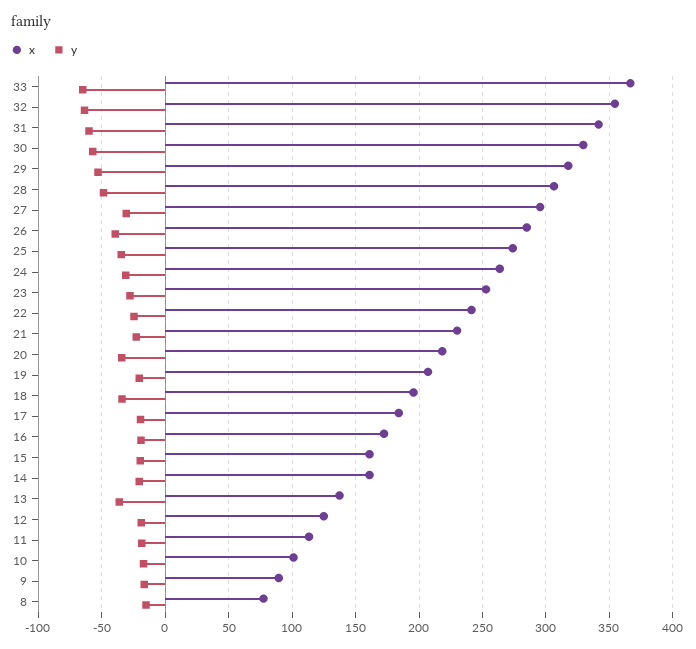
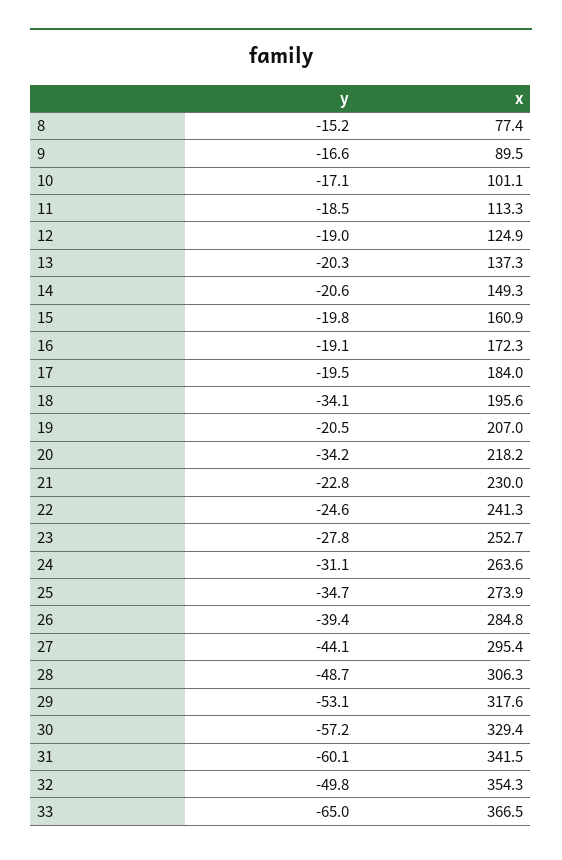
y, 32: -65 -> -49.8
y, 27: -30 -> -44.1
x, 14: 160 -> 149.3
y, 13: -35 -> -20.3

